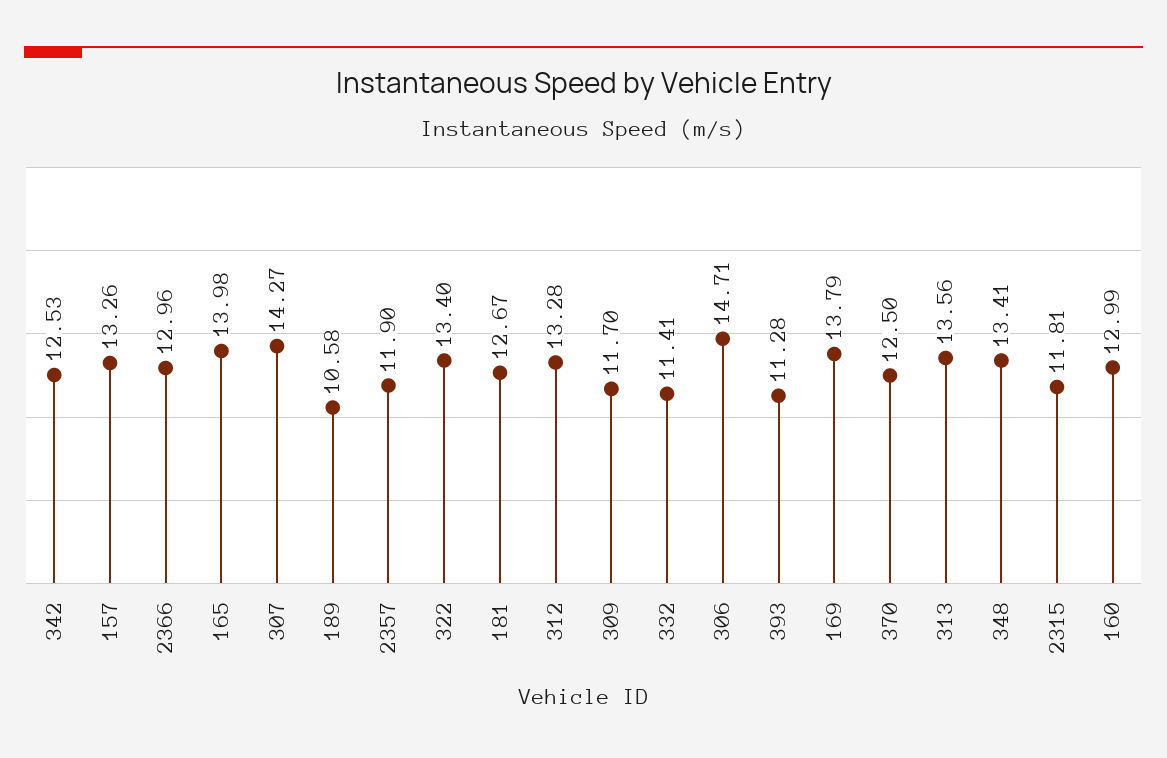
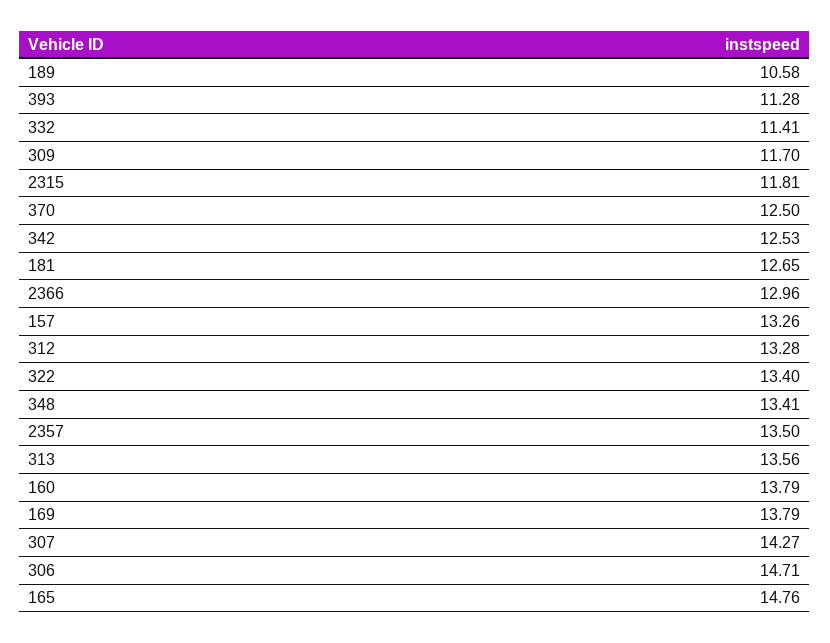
165: 13.98 -> 14.76
2357: 11.9 -> 13.5
181: 12.67 -> 12.65
160: 12.99 -> 13.79

